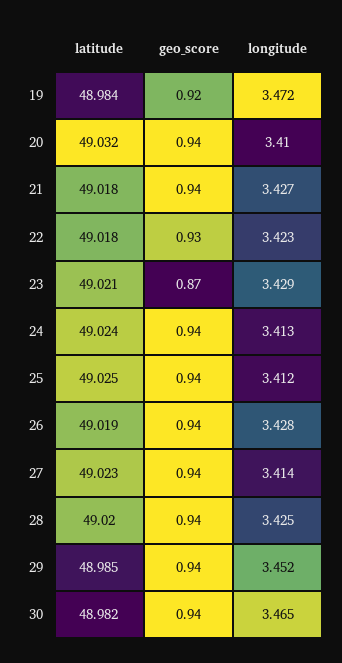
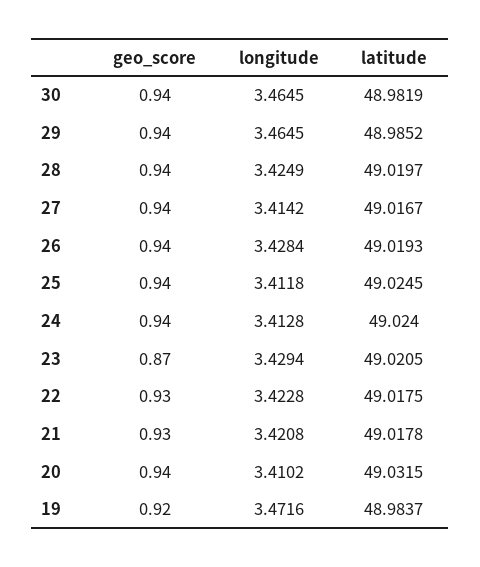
geo_score, 21: 0.94 -> 0.93
longitude, 21: 3.427 -> 3.4208
latitude, 27: 49.023 -> 49.0167
longitude, 29: 3.452 -> 3.4645

